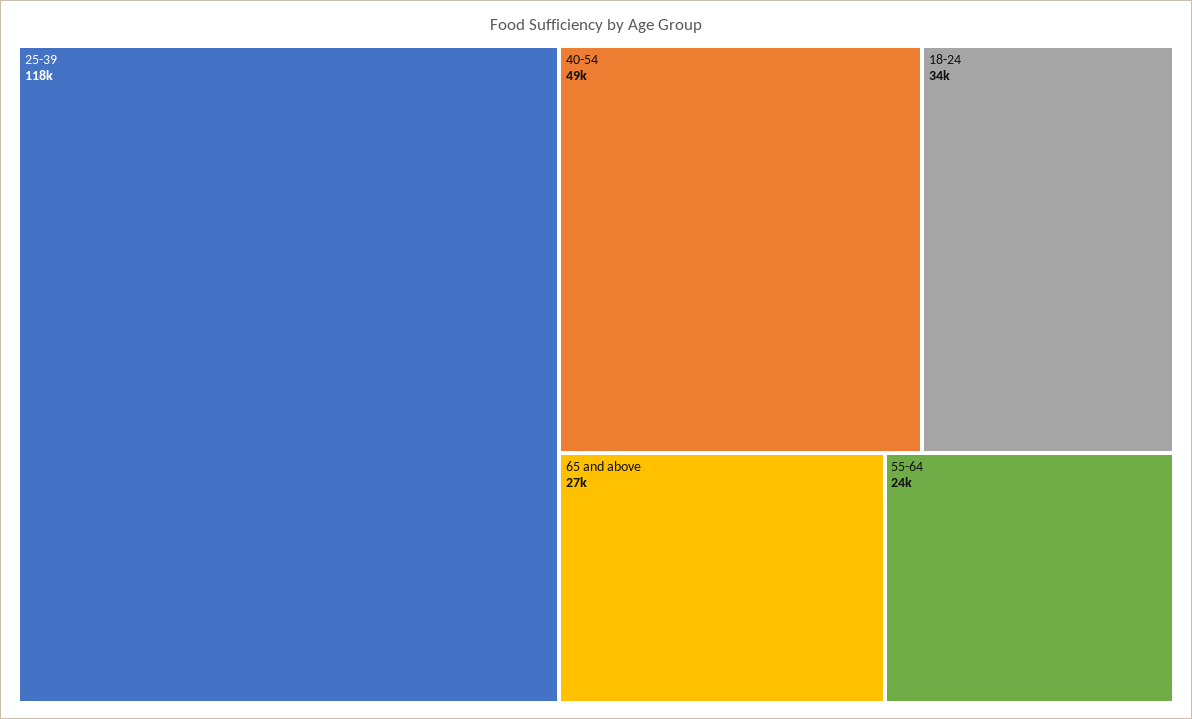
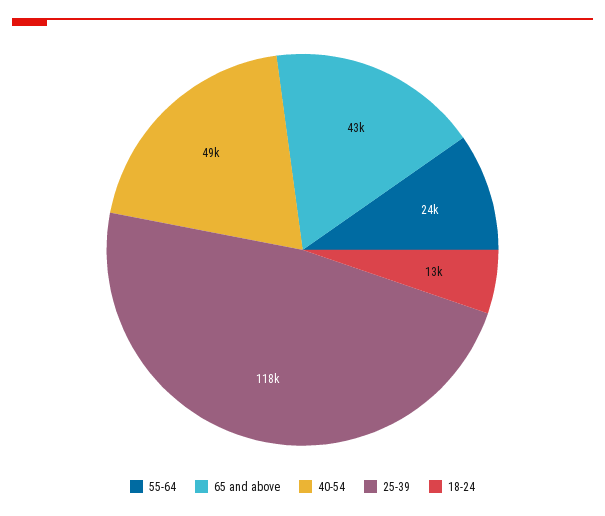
18-24: 34000 -> 13000
65 and above: 27000 -> 43000

